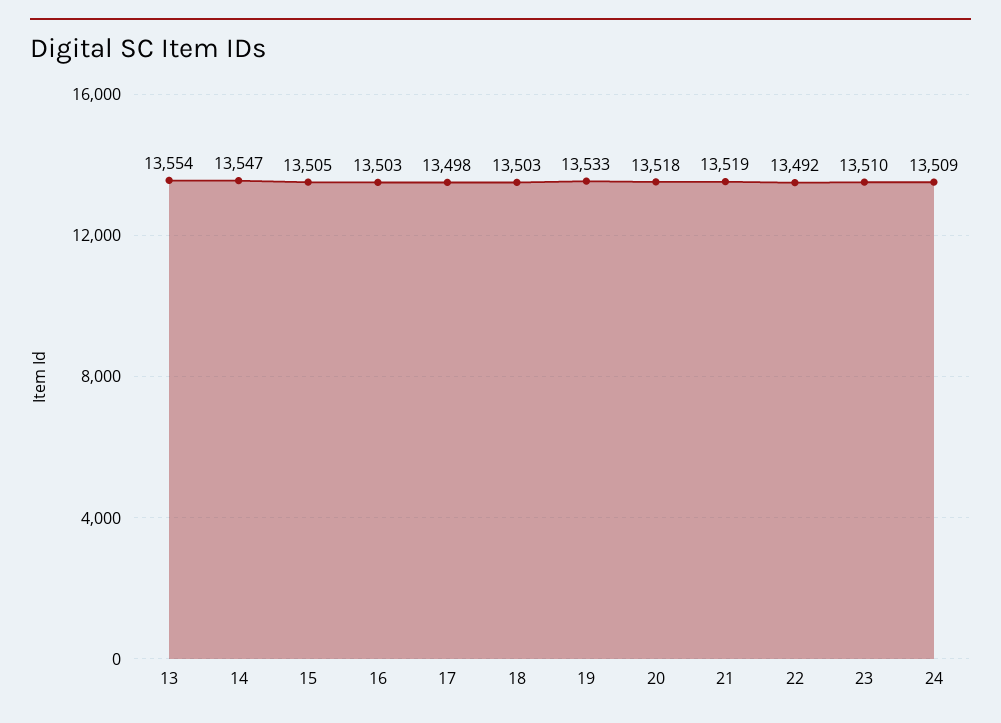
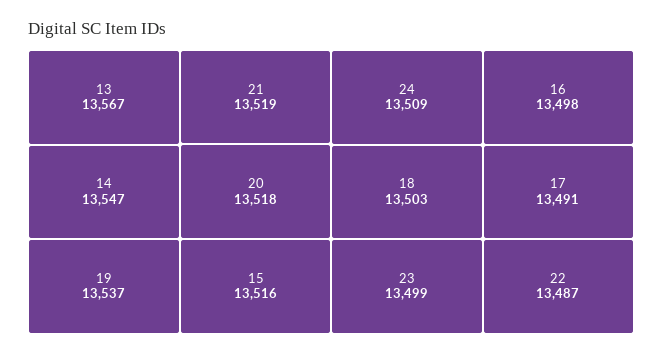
13: 13554 -> 13567
15: 13505 -> 13516
16: 13503 -> 13498
17: 13498 -> 13491
19: 13533 -> 13537
22: 13492 -> 13487
23: 13510 -> 13499

